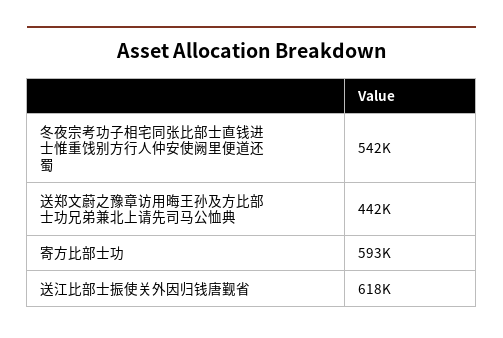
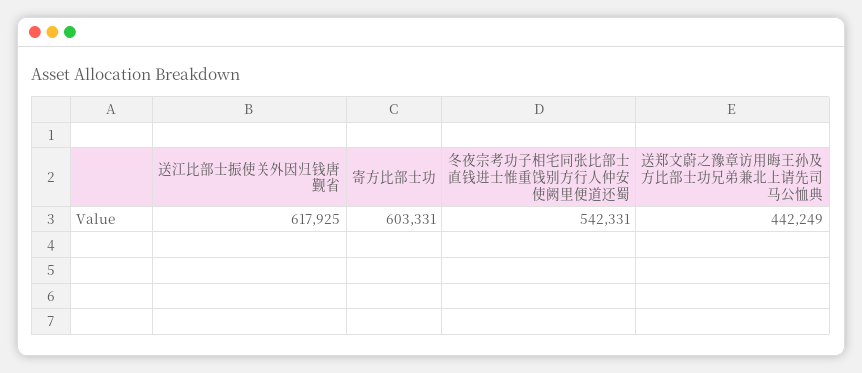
寄方比部士功: 593000 -> 603331

